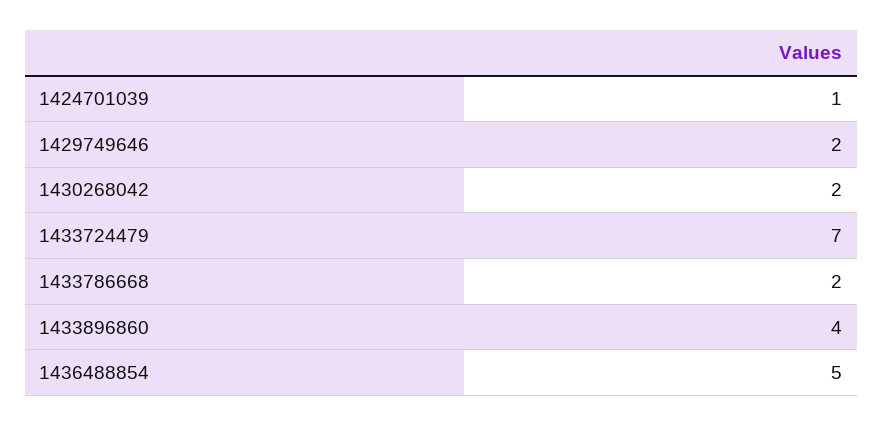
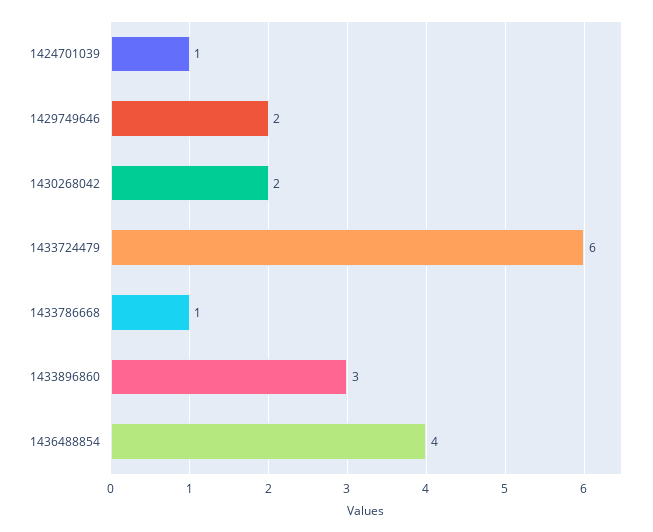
1433724479: 7 -> 6
1433786668: 2 -> 1
1433896860: 4 -> 3
1436488854: 5 -> 4

